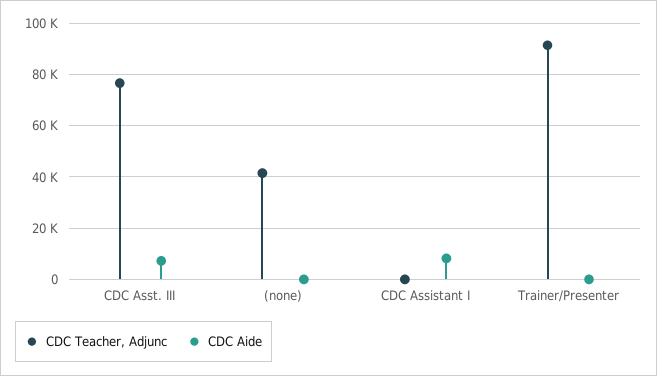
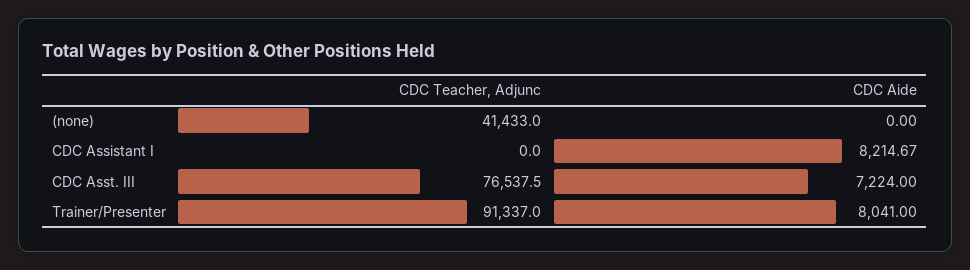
CDC Aide, Trainer/Presenter: 0 -> 8041

